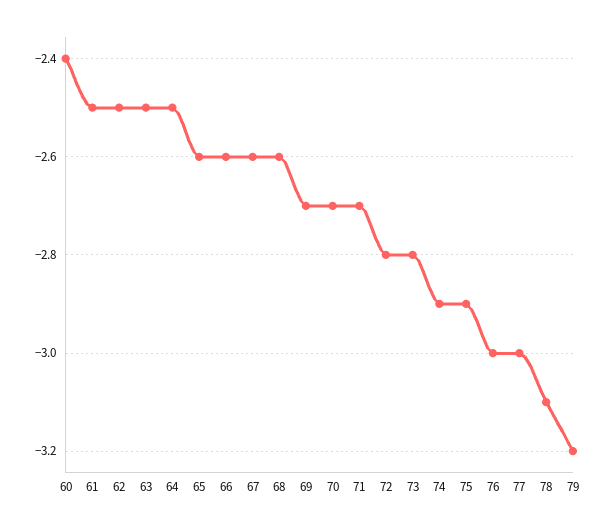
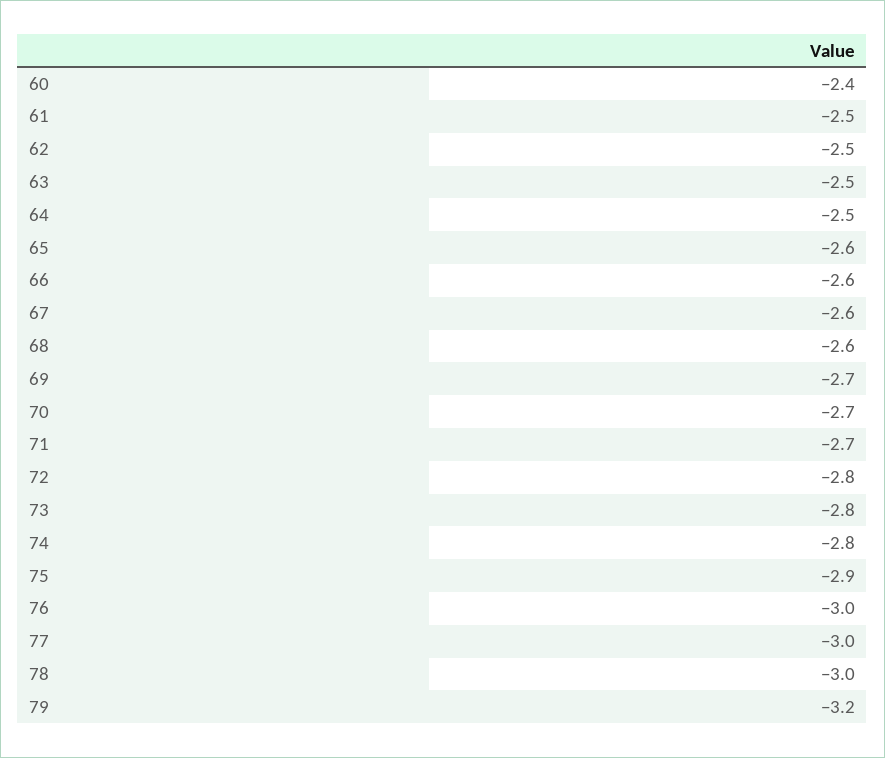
74: -2.9 -> -2.8
78: -3.1 -> -3

